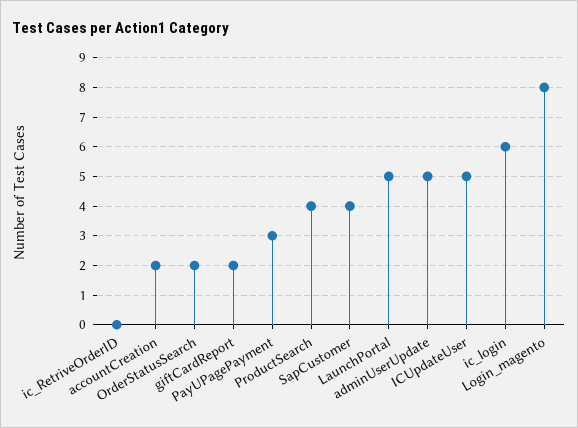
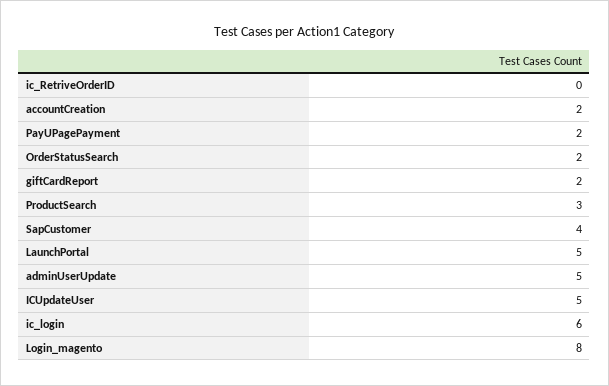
PayUPagePayment: 3 -> 2
ProductSearch: 4 -> 3

